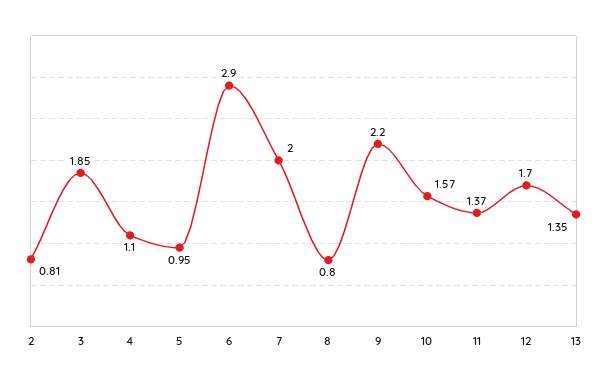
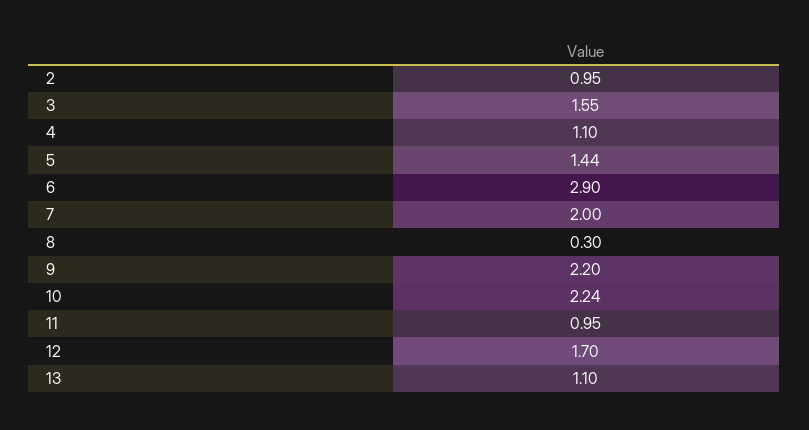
2: 0.81 -> 0.95
3: 1.85 -> 1.55
5: 0.95 -> 1.44
8: 0.8 -> 0.3
10: 1.57 -> 2.24
11: 1.37 -> 0.95
13: 1.35 -> 1.1

